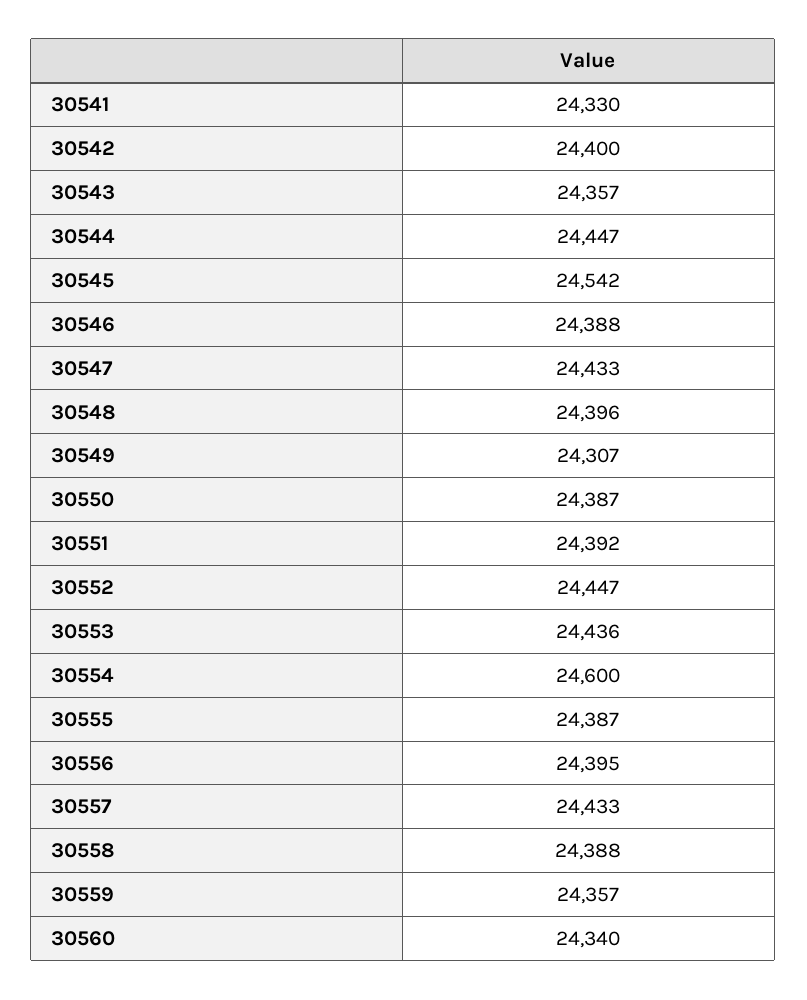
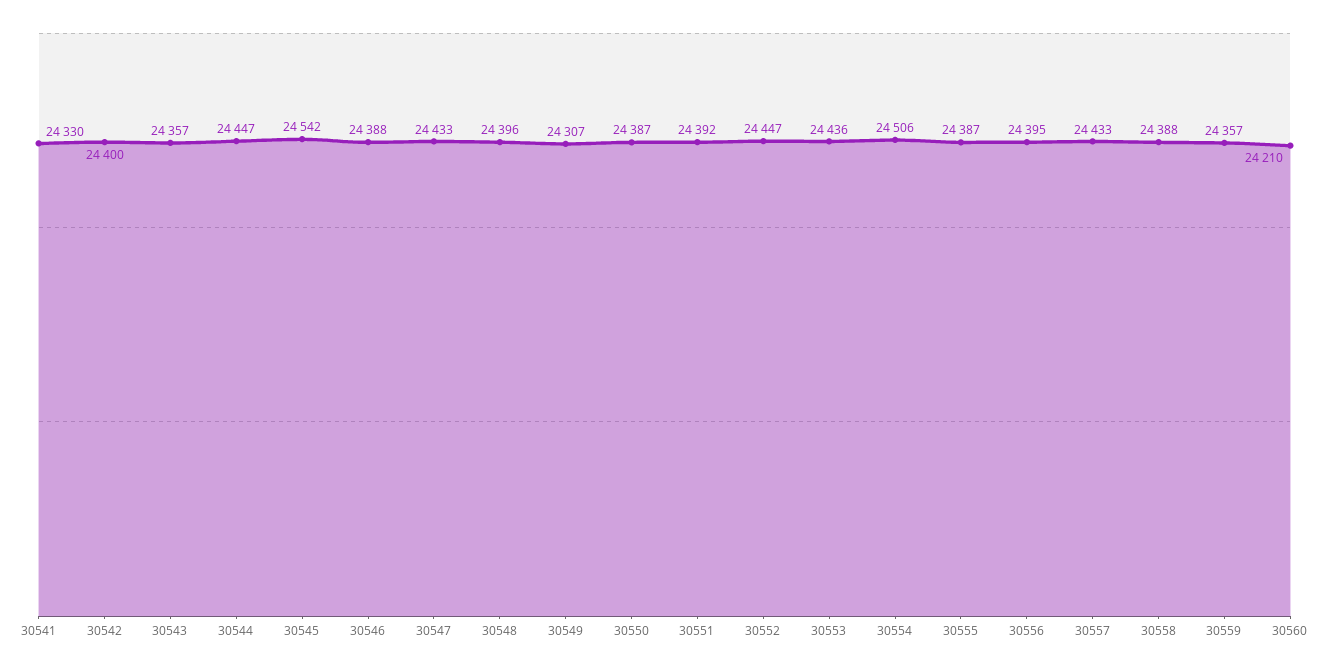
30554: 24600 -> 24506
30560: 24340 -> 24210

